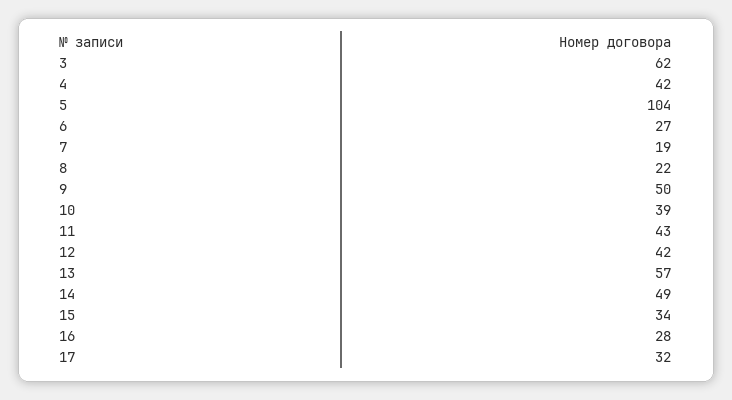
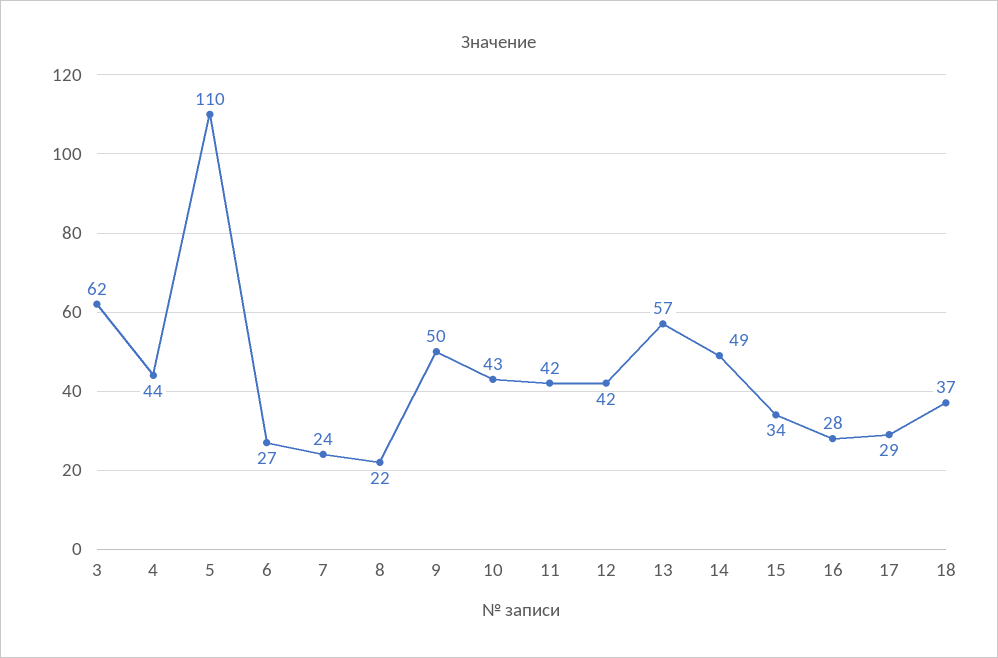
4: 42 -> 44
5: 104 -> 110
7: 19 -> 24
10: 39 -> 43
11: 43 -> 42
17: 32 -> 29
18: none -> 37

